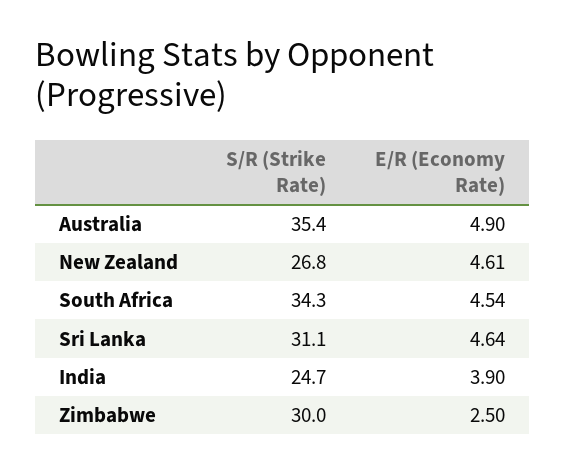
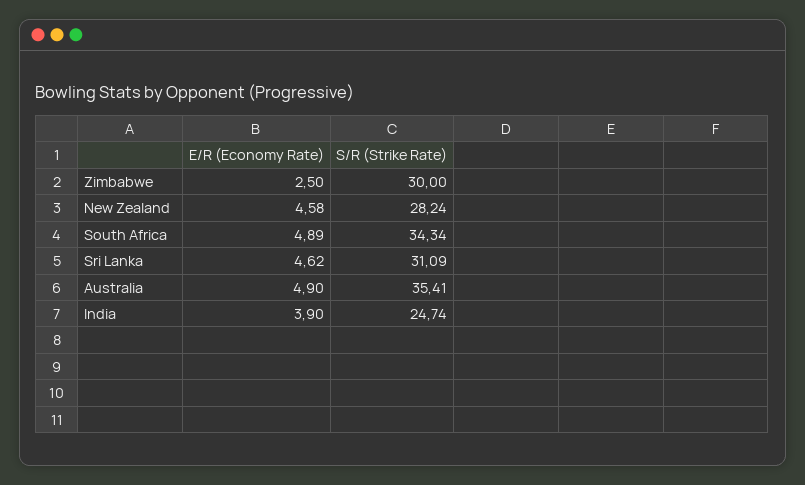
S/R (Strike Rate), New Zealand: 26.8 -> 28.24
E/R (Economy Rate), New Zealand: 4.61 -> 4.58
E/R (Economy Rate), South Africa: 4.54 -> 4.89
E/R (Economy Rate), Sri Lanka: 4.64 -> 4.62

